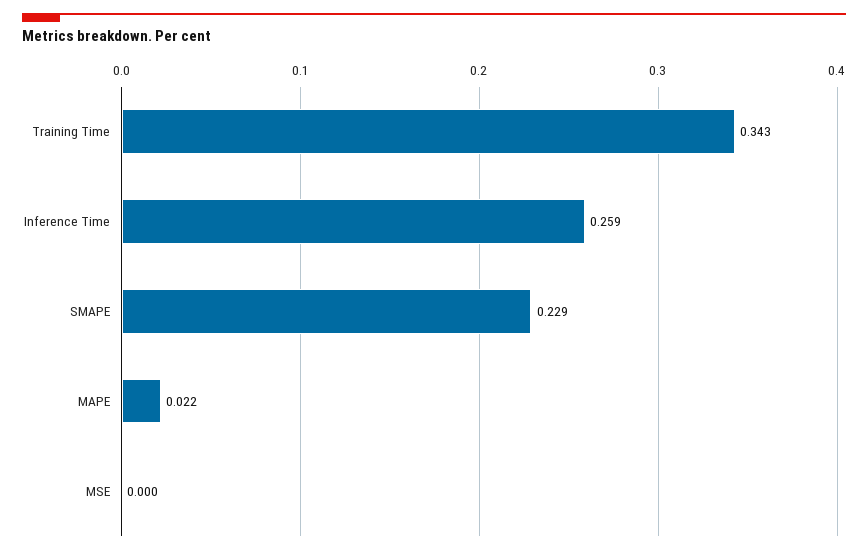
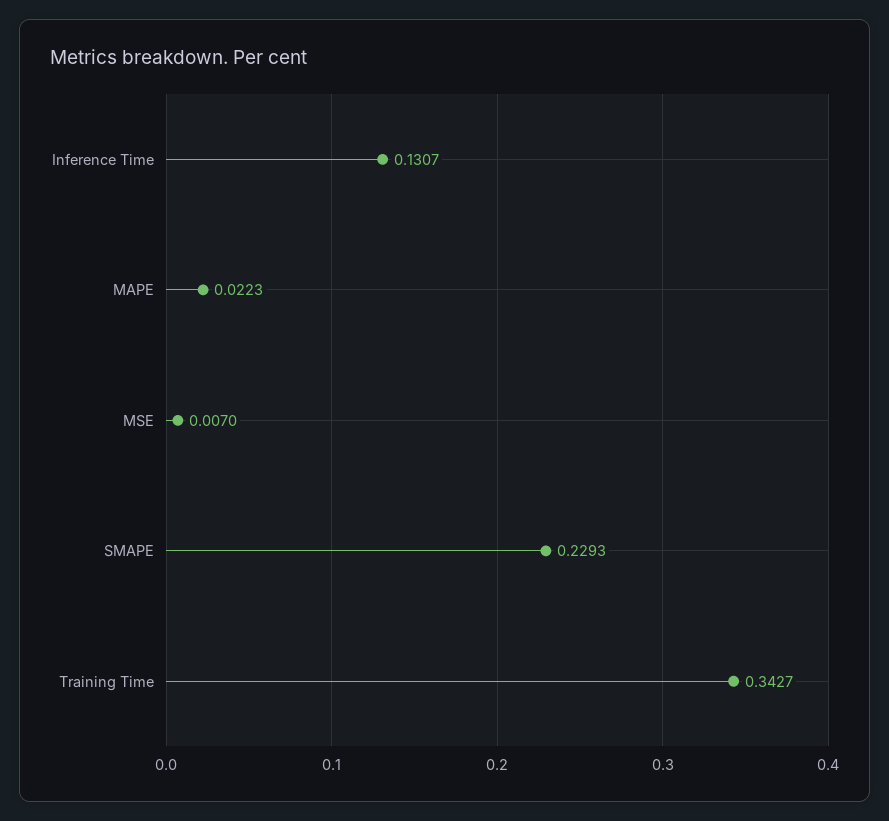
Inference Time: 0.259 -> 0.1307
MSE: 0 -> 0.007

